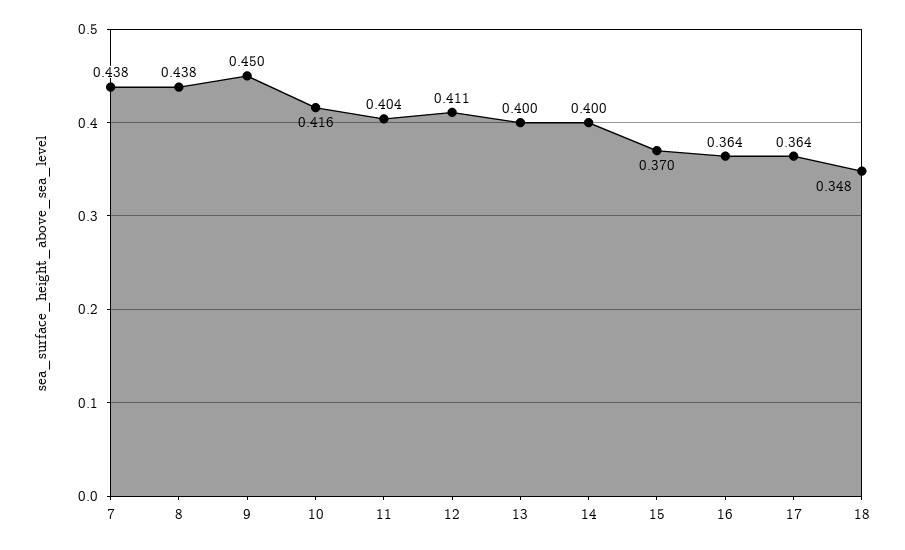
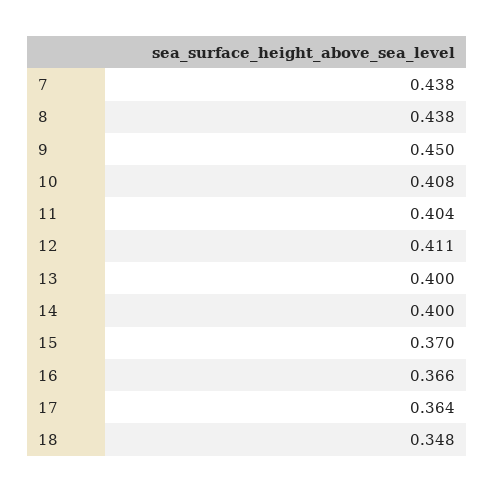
10: 0.416 -> 0.408
16: 0.364 -> 0.366

